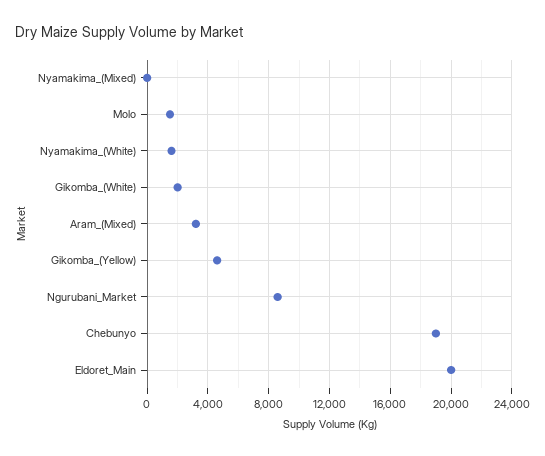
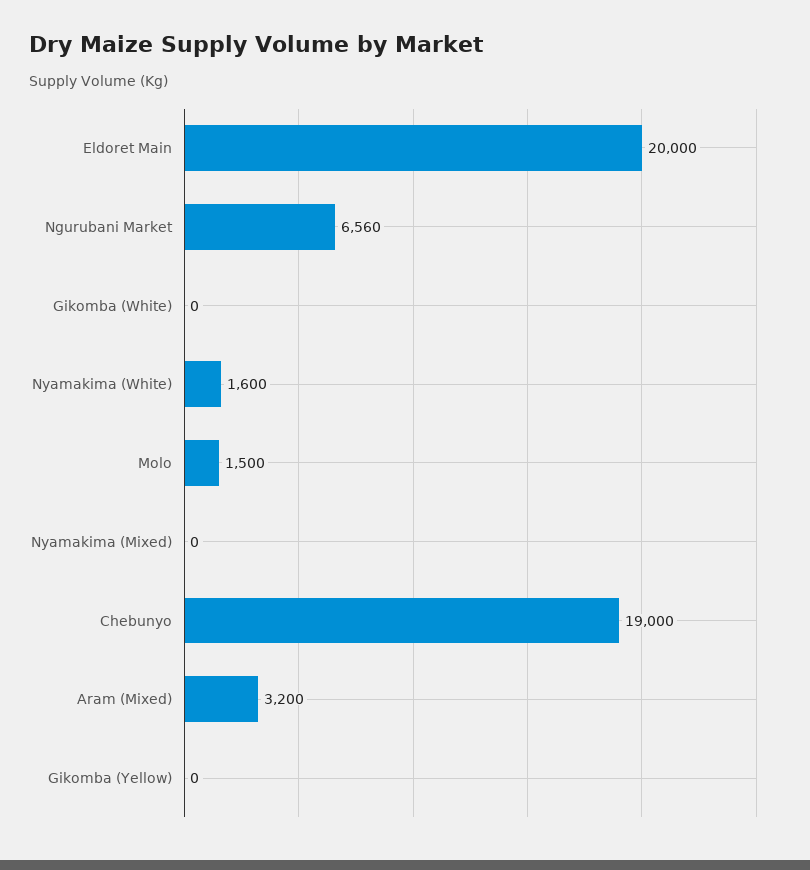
Gikomba_(White): 2000 -> 0
Gikomba_(Yellow): 4500 -> 0
Ngurubani_Market: 8500 -> 6560

